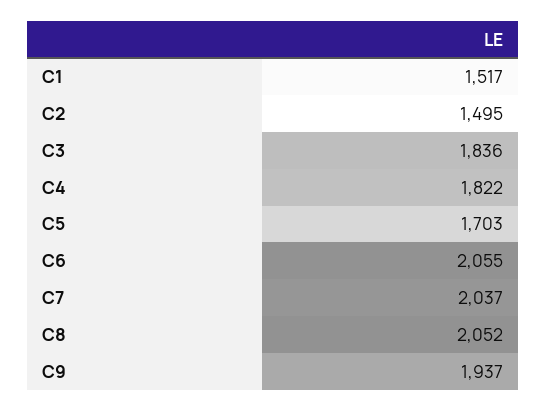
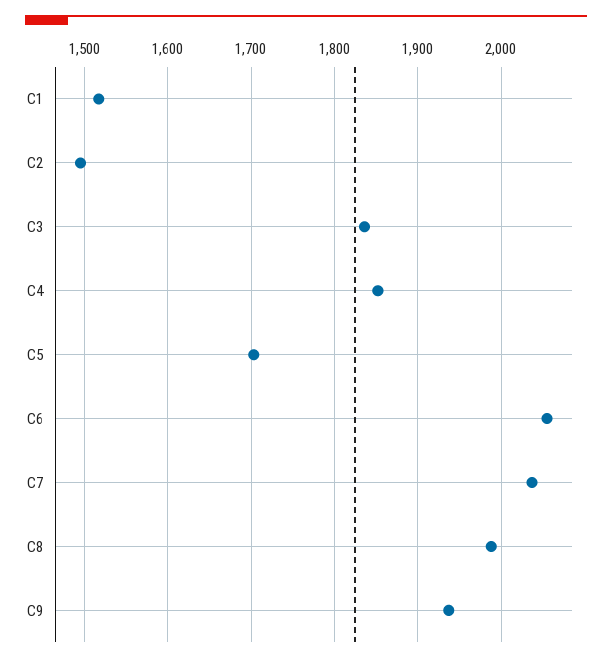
C4: 1822 -> 1850
C8: 2052 -> 1990

